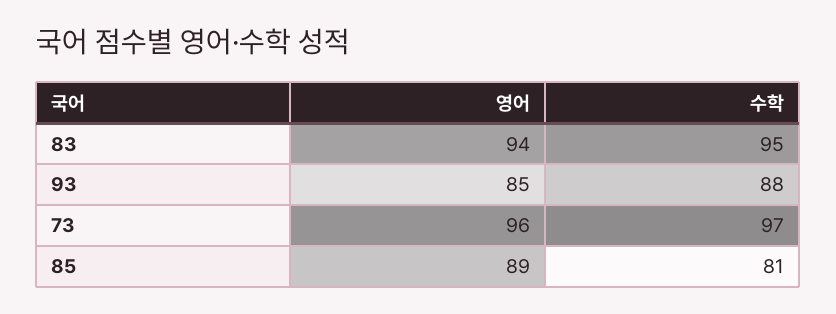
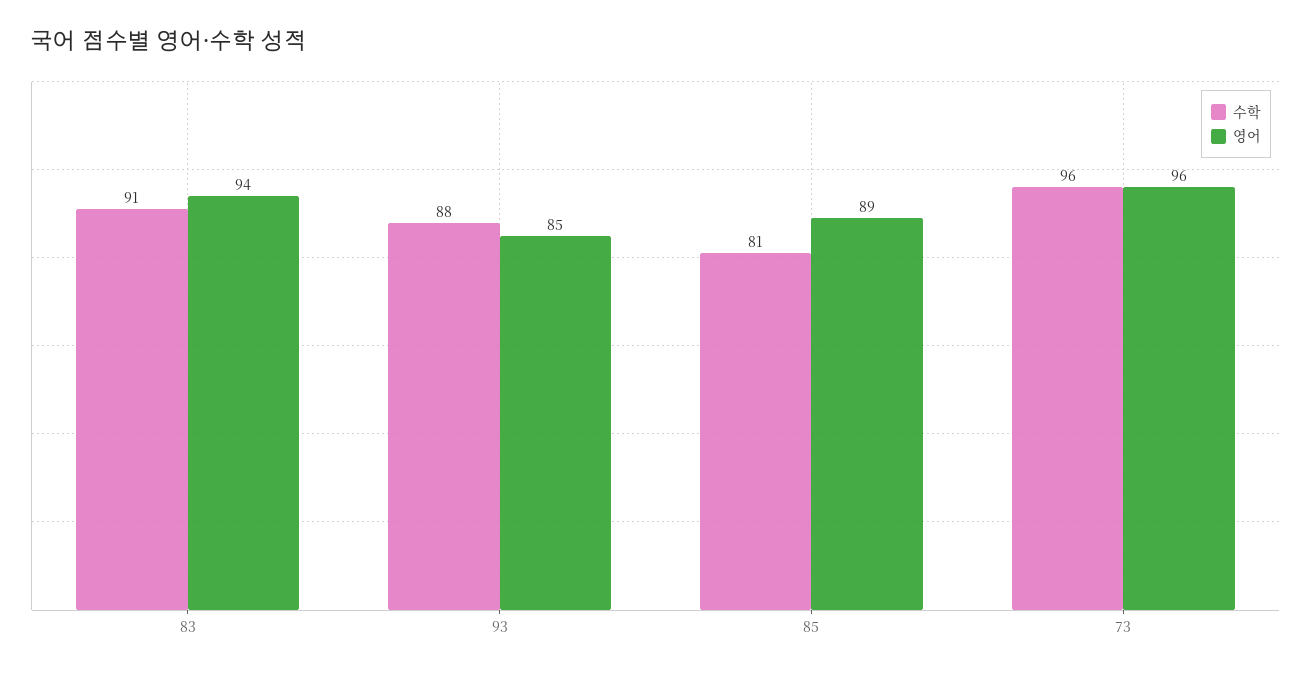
수학, 83: 95 -> 91
수학, 73: 97 -> 96

